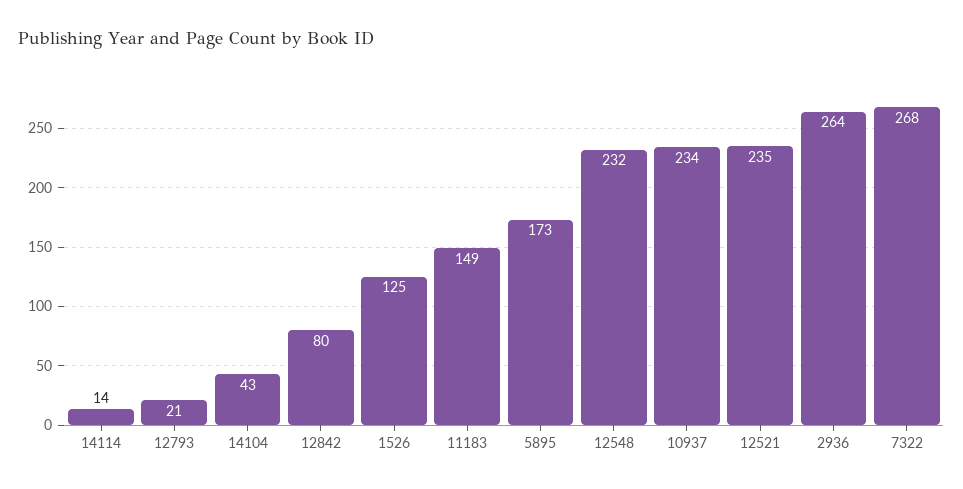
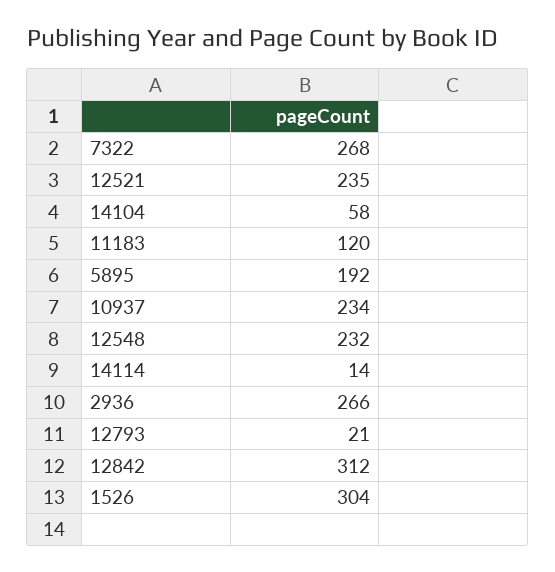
14104: 43 -> 58
12842: 80 -> 312
1526: 125 -> 304
11183: 149 -> 120
5895: 173 -> 192
2936: 264 -> 266

